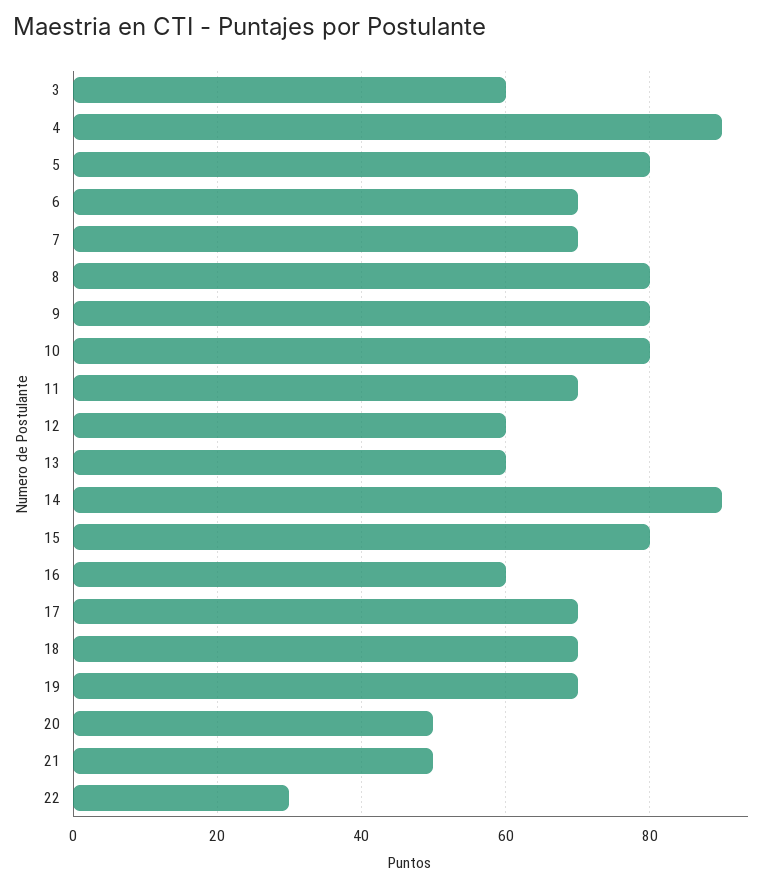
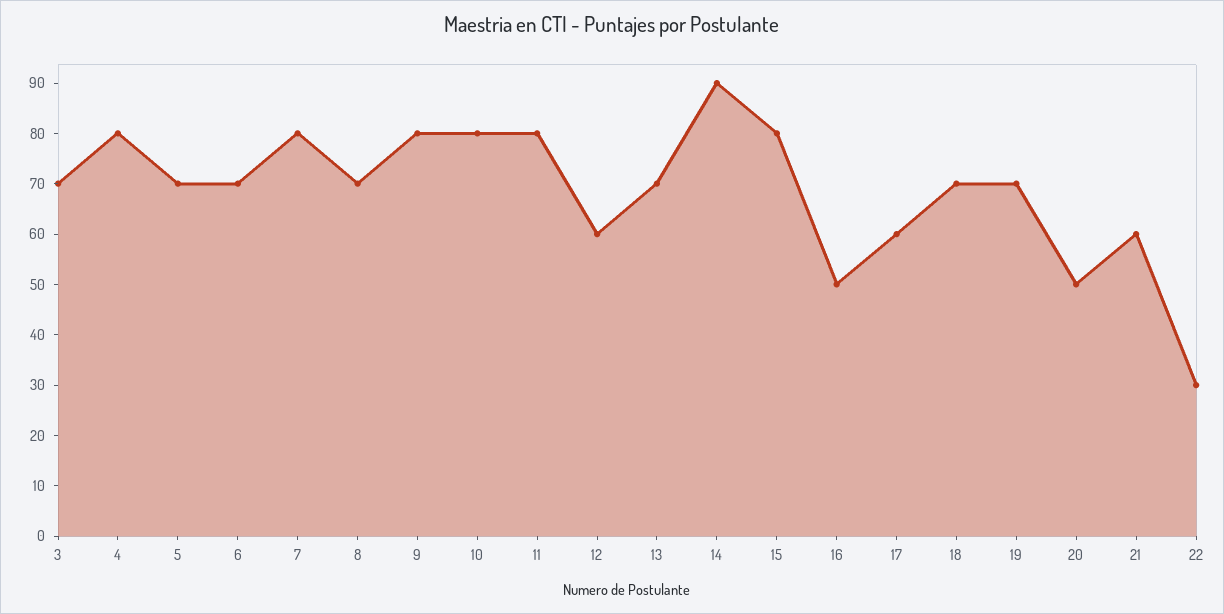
3: 60 -> 70
4: 90 -> 80
5: 80 -> 70
7: 70 -> 80
8: 80 -> 70
11: 70 -> 80
13: 60 -> 70
16: 60 -> 50
17: 70 -> 60
21: 50 -> 60

